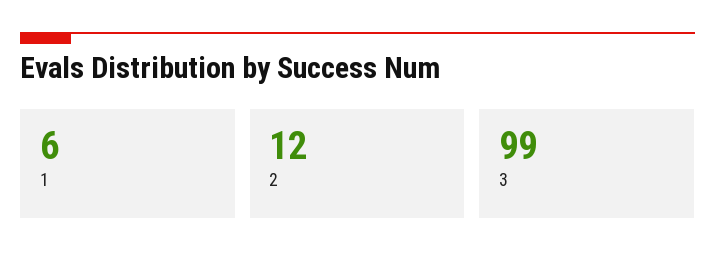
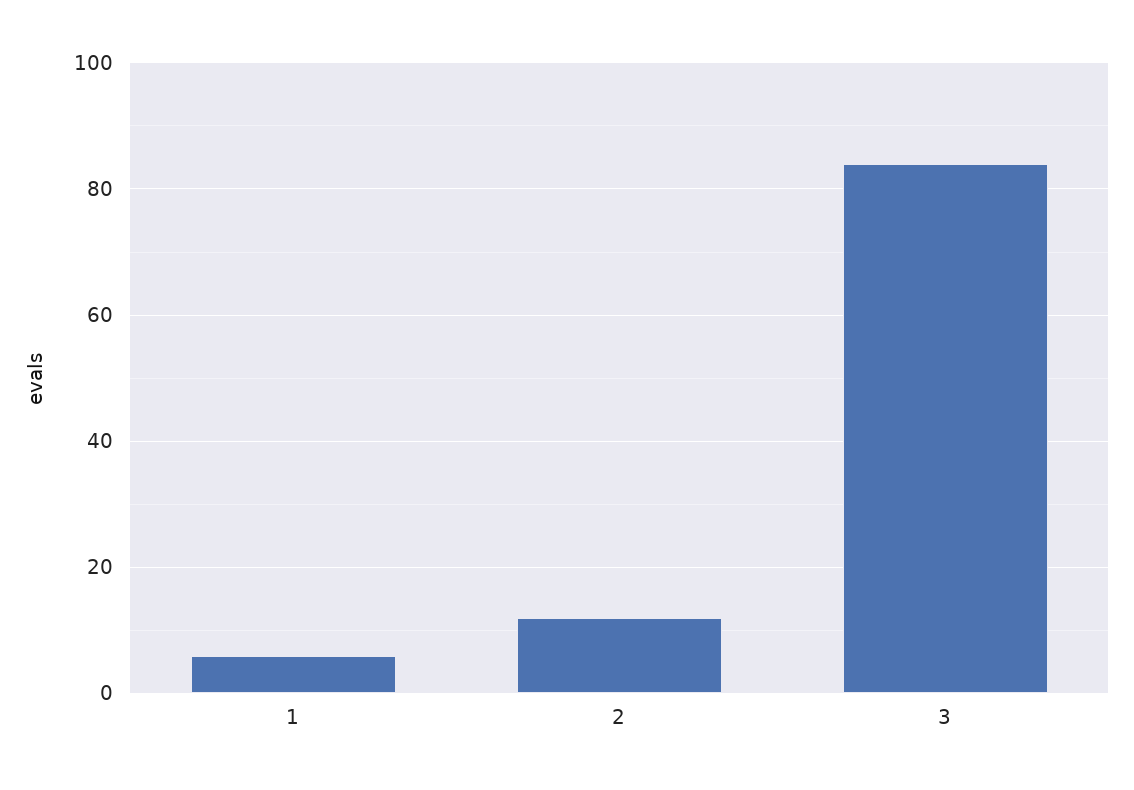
3: 99 -> 85

